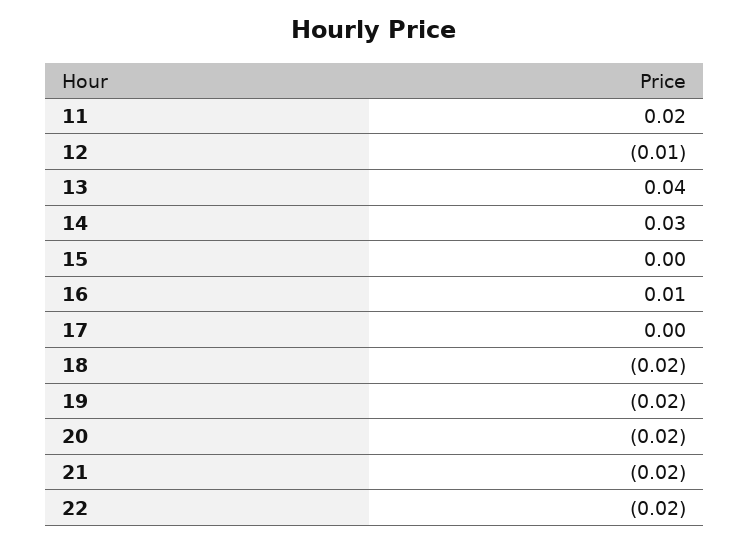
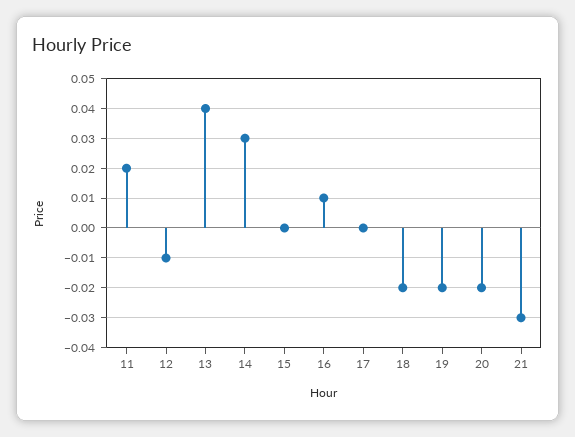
21: -0.02 -> -0.03
22: -0.02 -> none

